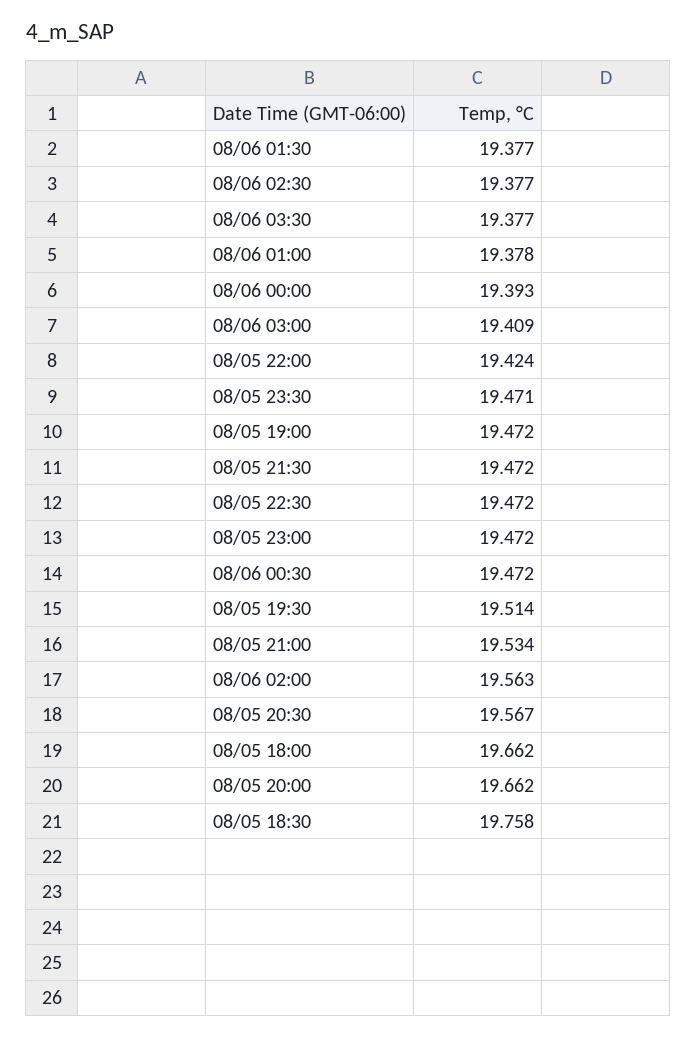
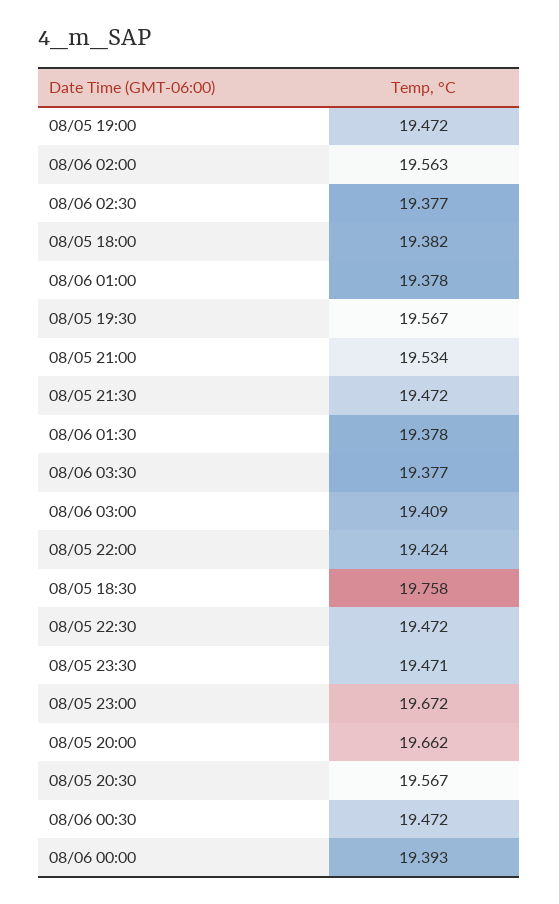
08/06 01:30: 19.377 -> 19.378
08/05 23:00: 19.472 -> 19.672
08/05 19:30: 19.514 -> 19.567
08/05 18:00: 19.662 -> 19.382

